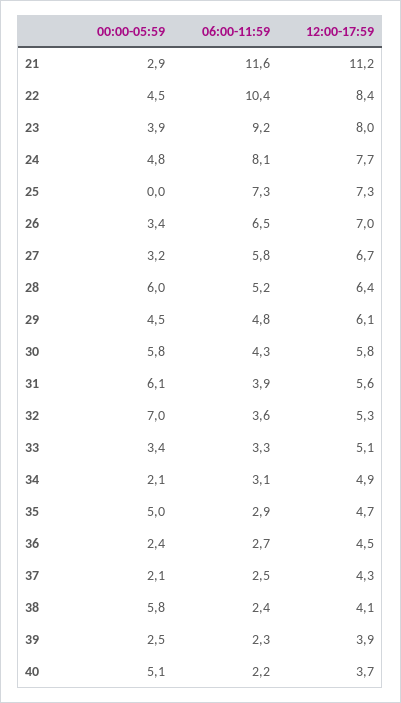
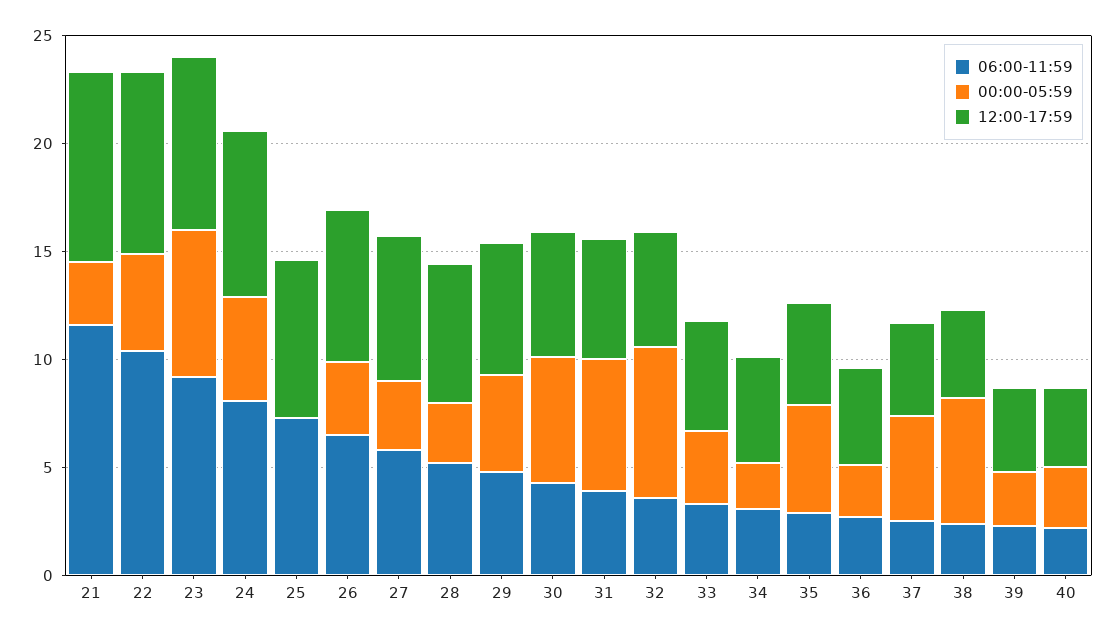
12:00-17:59, 21: 11.2 -> 9
00:00-05:59, 23: 3.9 -> 7
00:00-05:59, 28: 6 -> 3
00:00-05:59, 37: 2.1 -> 5
00:00-05:59, 40: 5.1 -> 3

